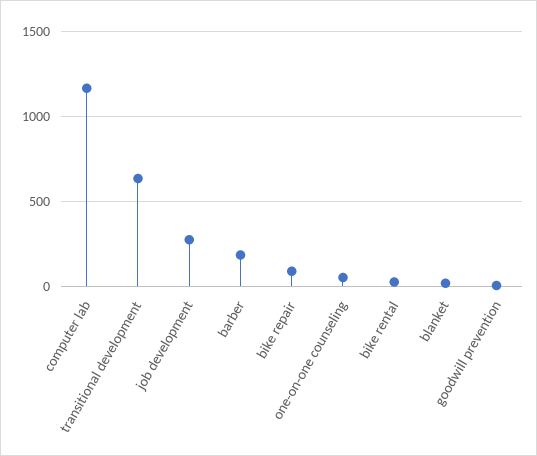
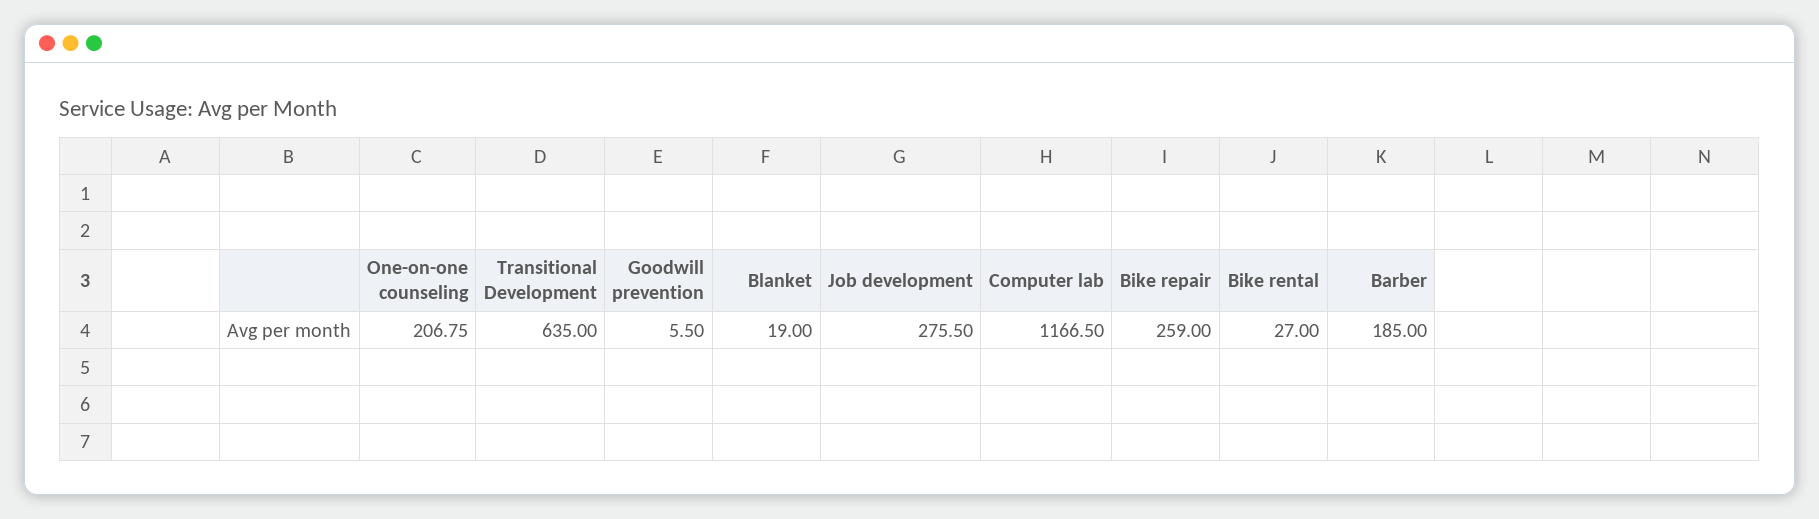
bike repair: 100 -> 259
one-on-one counseling: 50 -> 206.75

